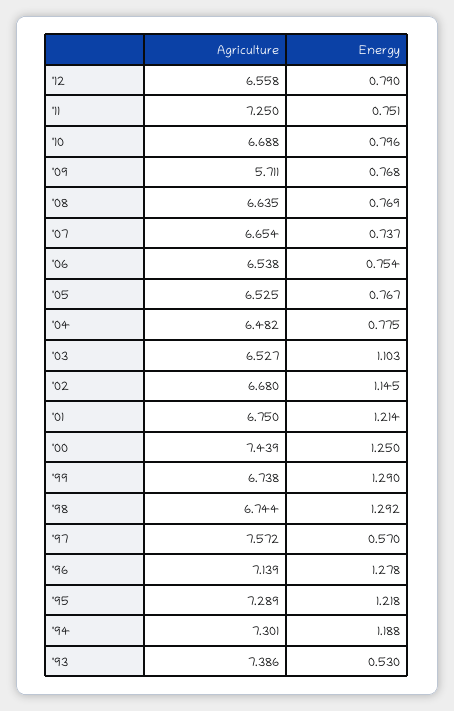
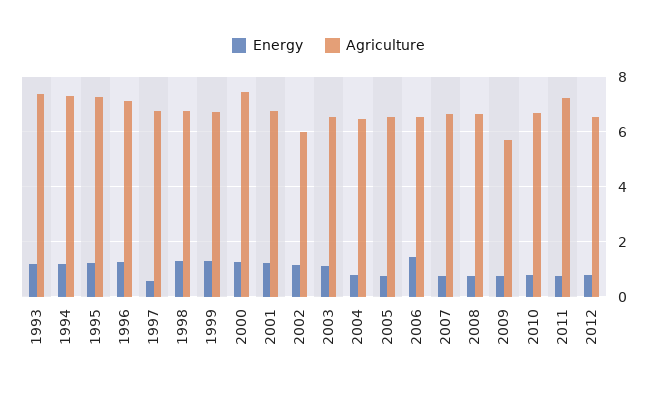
Energy, '06: 0.754 -> 1.5
Agriculture, '02: 6.68 -> 6
Agriculture, '97: 7.572 -> 6.75
Energy, '93: 0.53 -> 1.25

